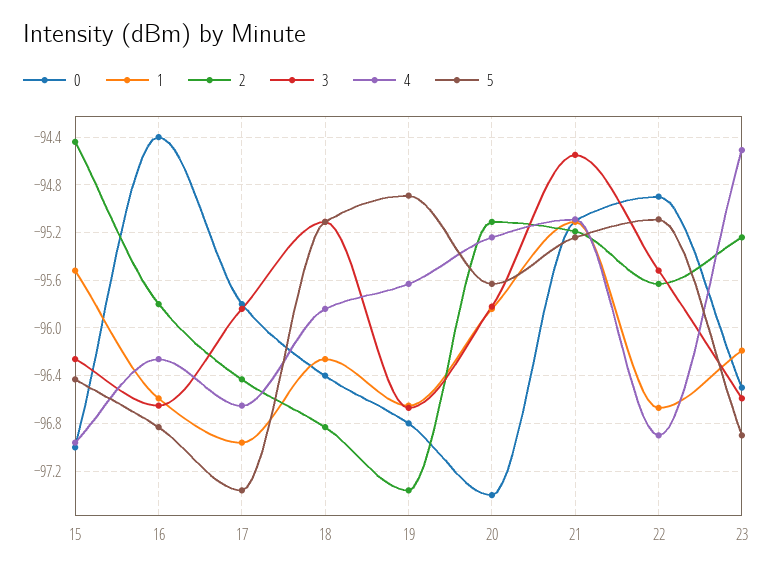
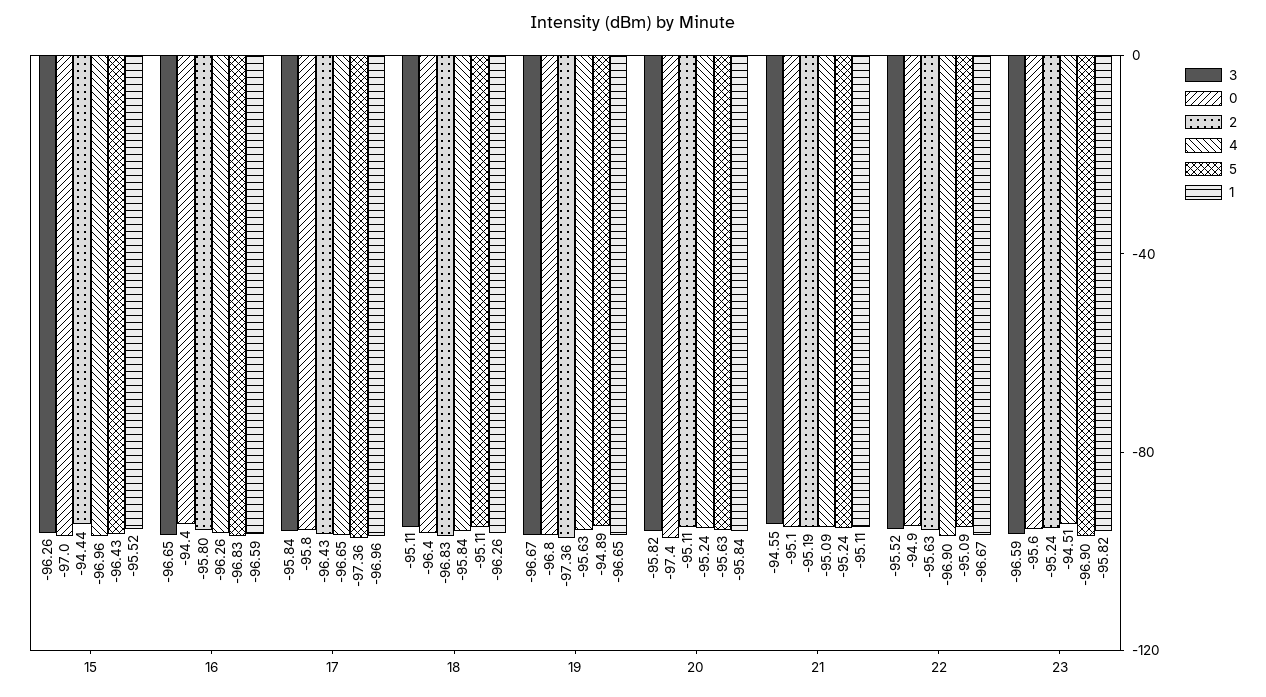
0, 23: -96.5 -> -95.6
1, 23: -96.2 -> -95.82

